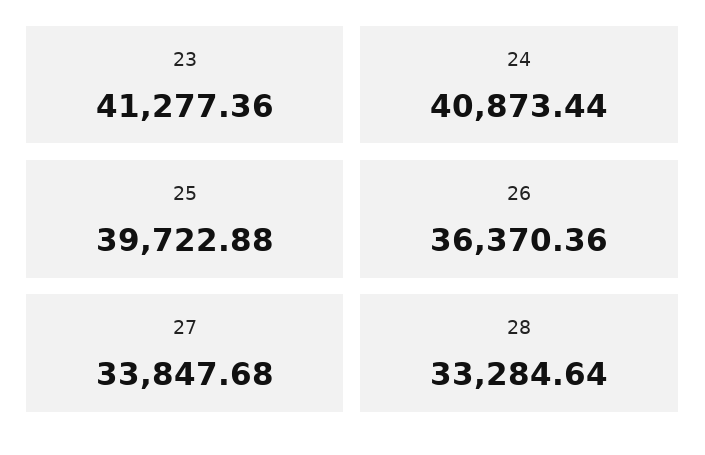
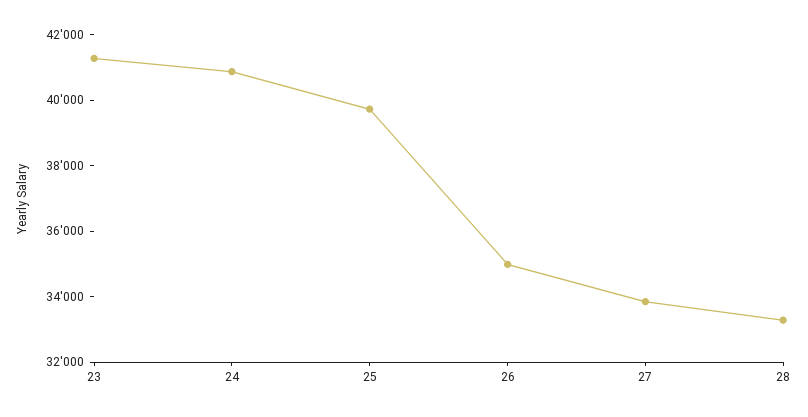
26: 36370.36 -> 35000

